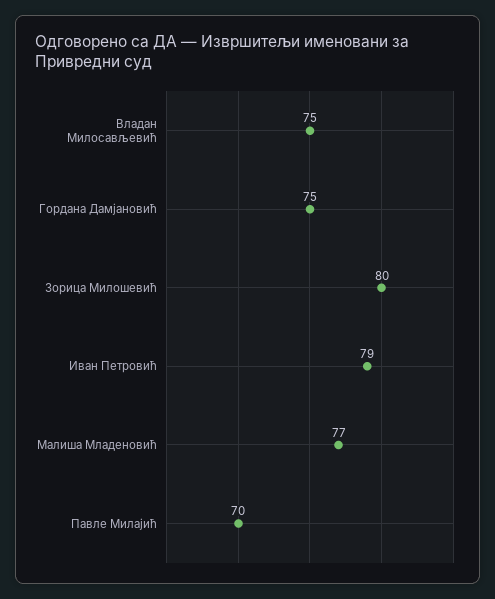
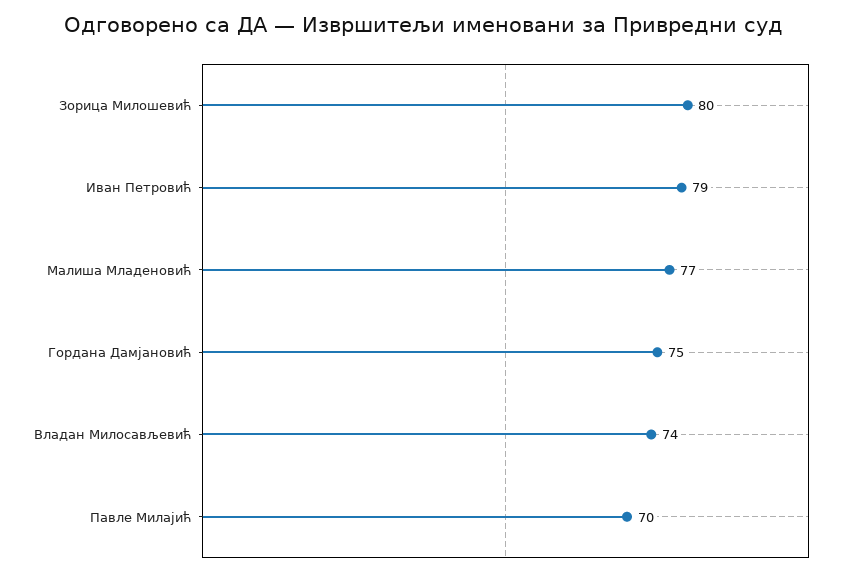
Владан Милосављевић: 75 -> 74

